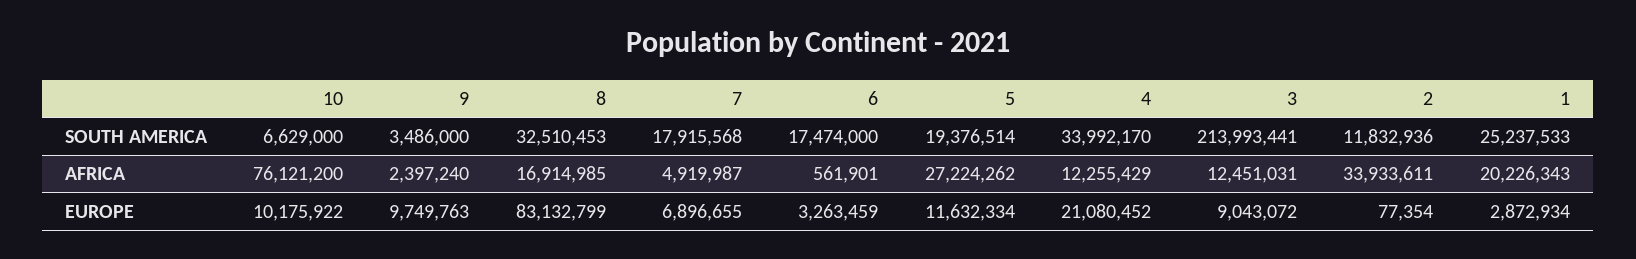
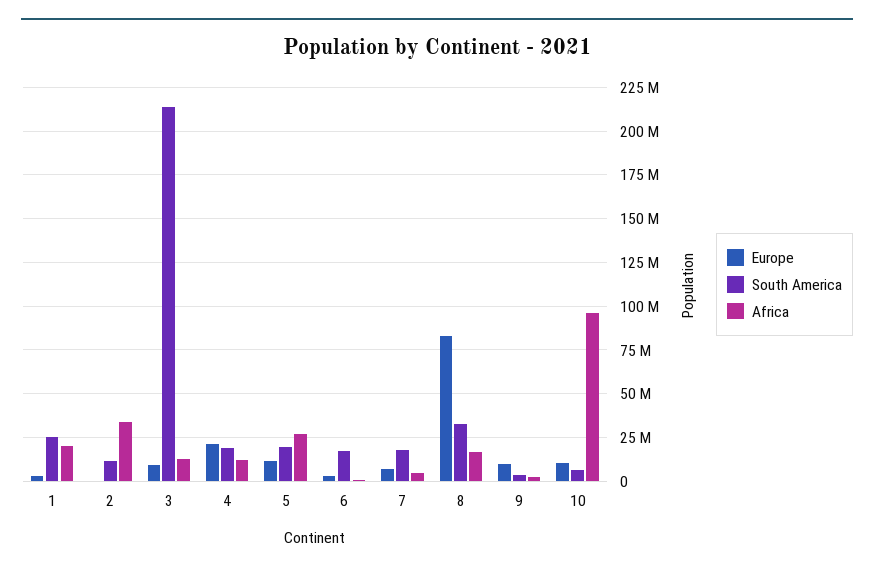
SOUTH AMERICA, 4: 33992170 -> 20000000
AFRICA, 10: 76121200 -> 95000000

